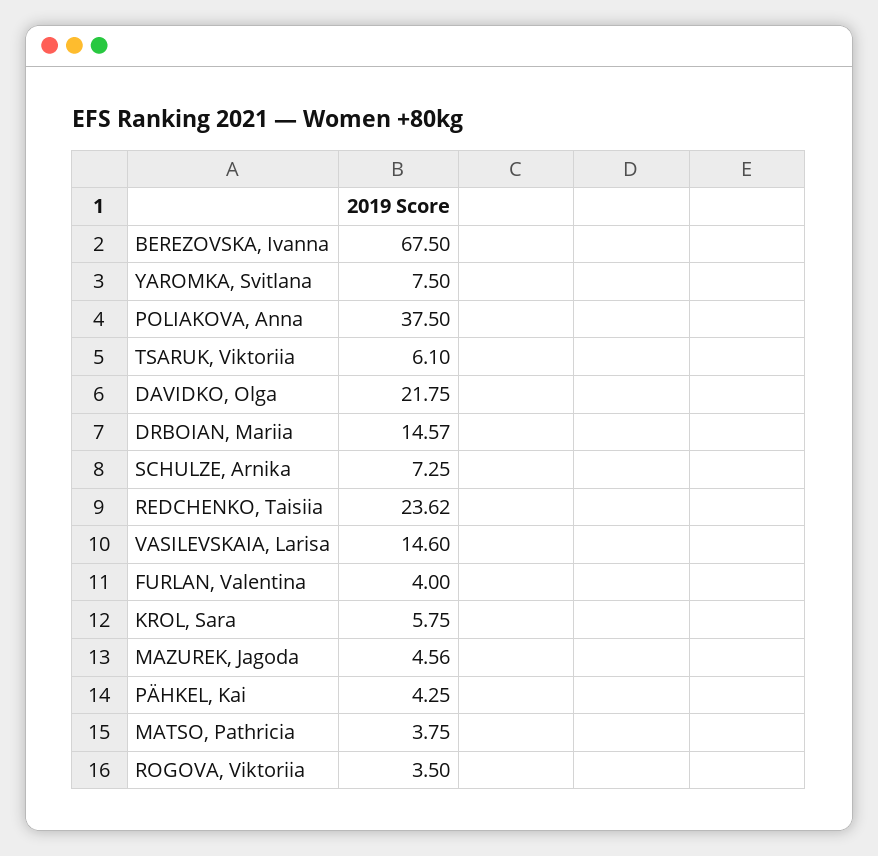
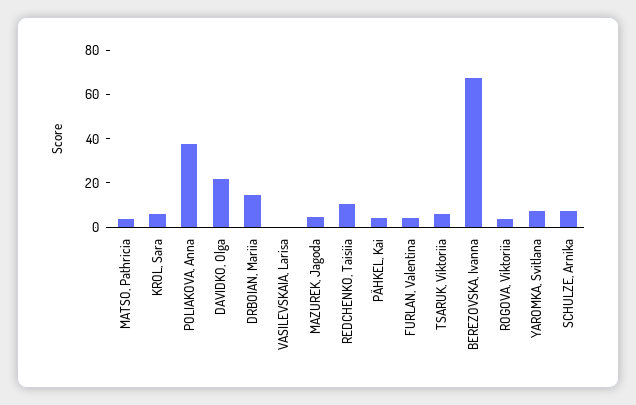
REDCHENKO, Taisiia: 23.62 -> 10
VASILEVSKAIA, Larisa: 14.6 -> 0

